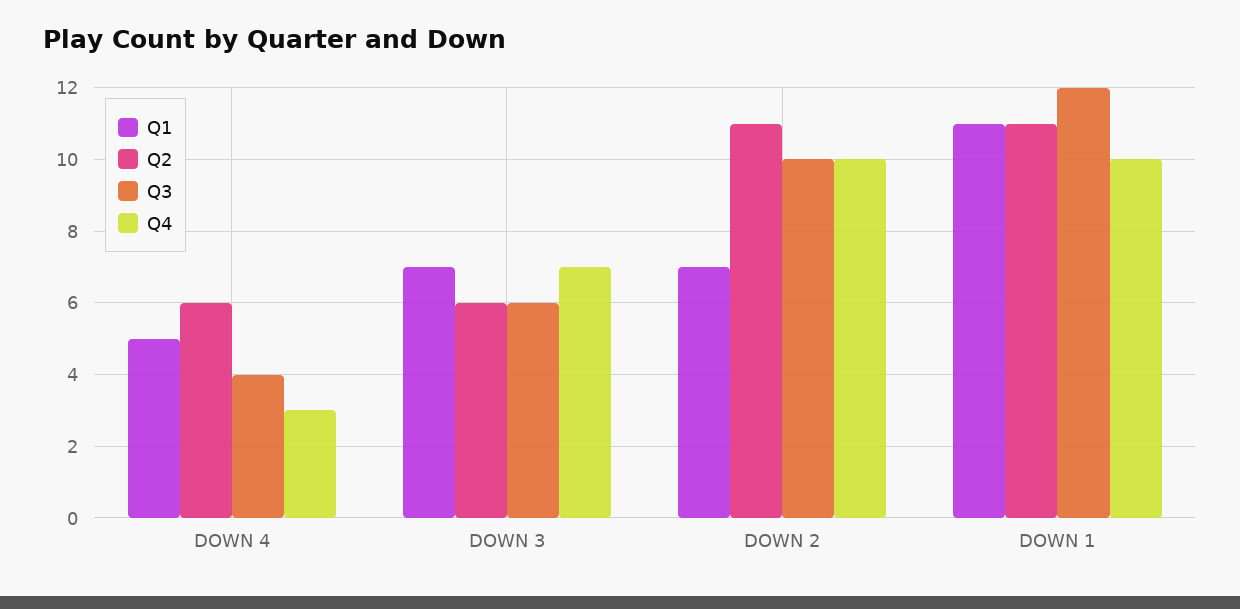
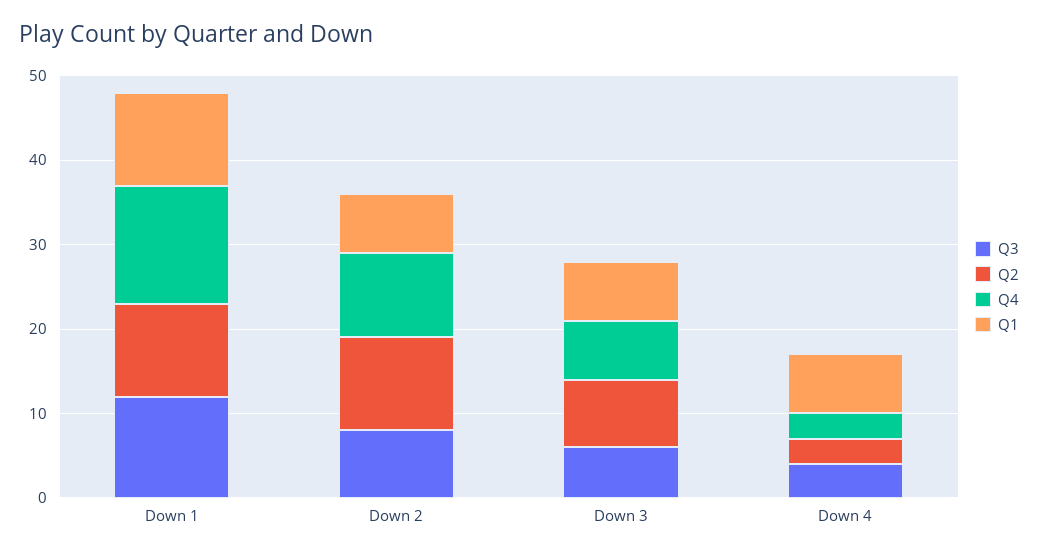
Q1, DOWN 4: 5 -> 7
Q2, DOWN 4: 6 -> 3
Q2, DOWN 3: 6 -> 8
Q3, DOWN 2: 10 -> 8
Q4, DOWN 1: 10 -> 14

